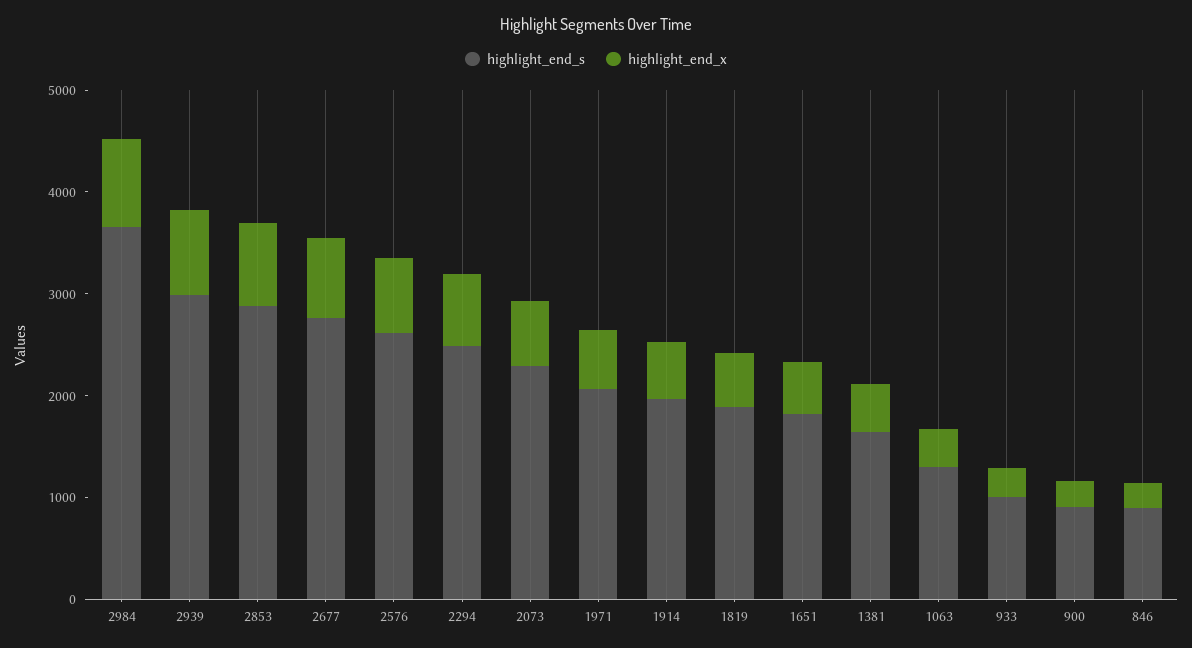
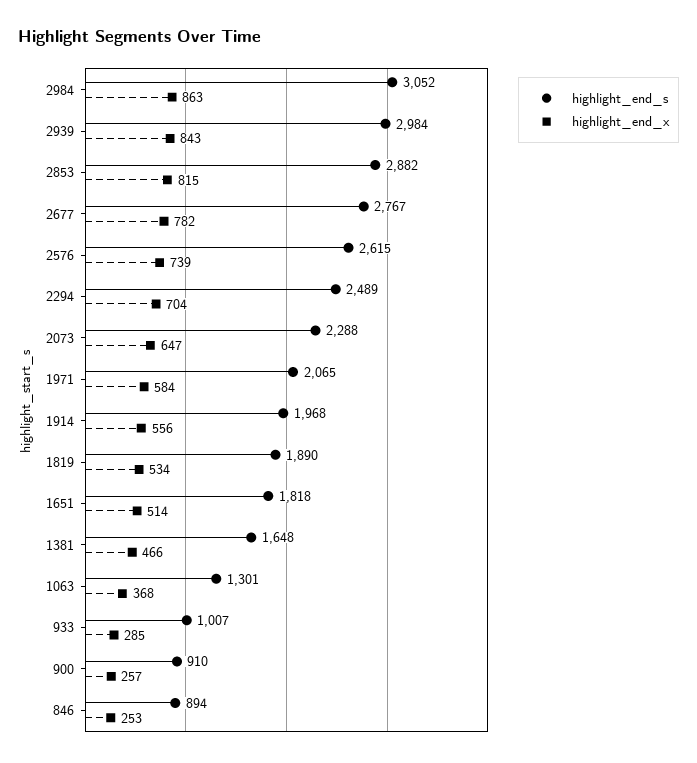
highlight_end_s, 2984: 3600 -> 3052

